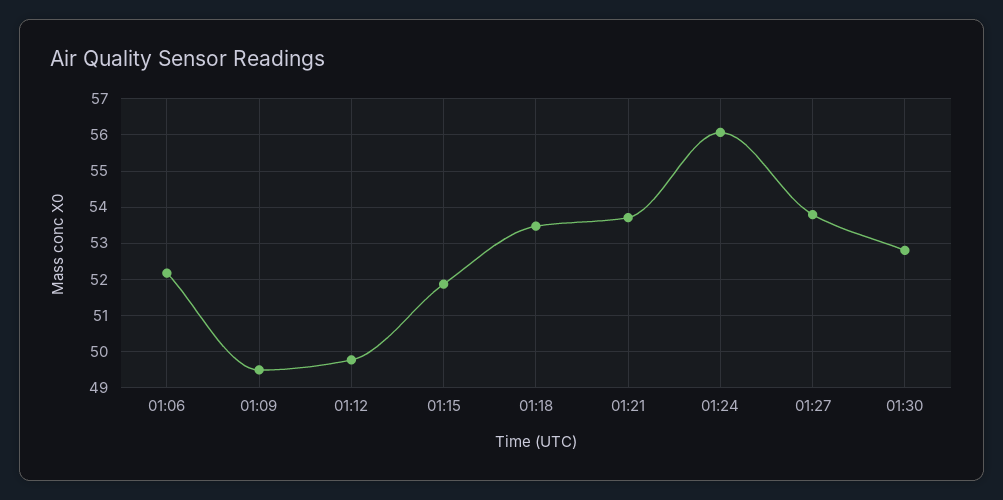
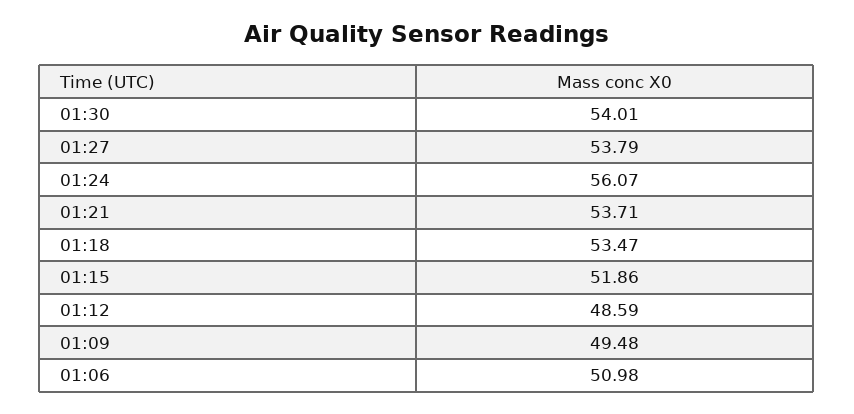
01:06: 52.2 -> 50.98
01:12: 49.8 -> 48.59
01:30: 52.8 -> 54.01

